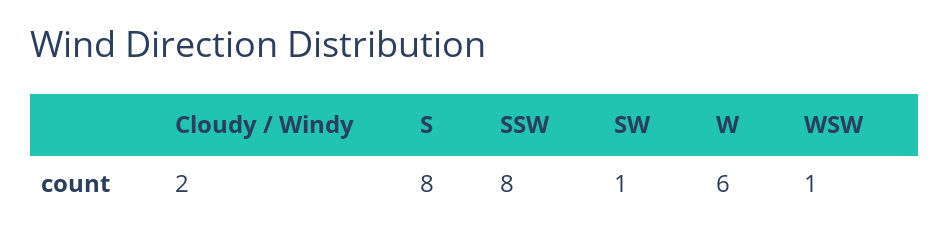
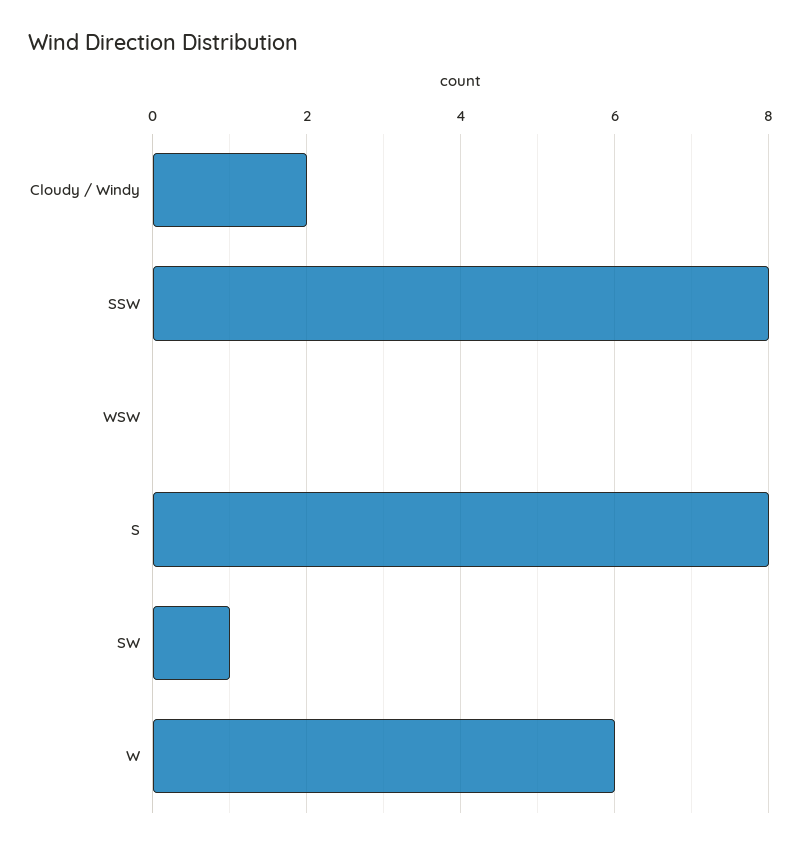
WSW: 1 -> 0

